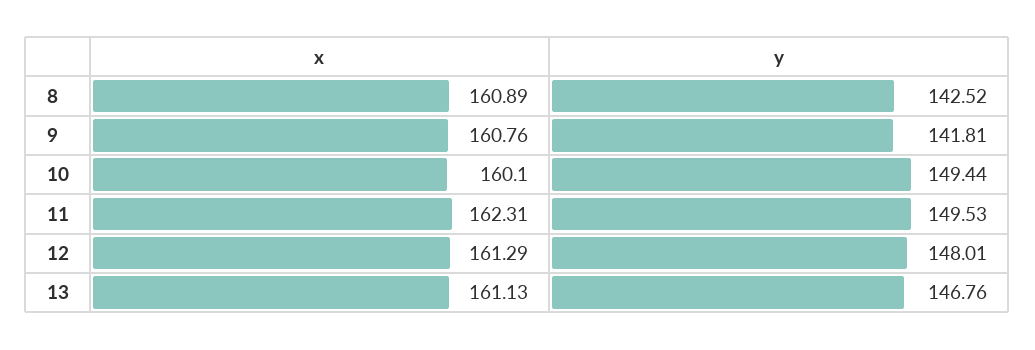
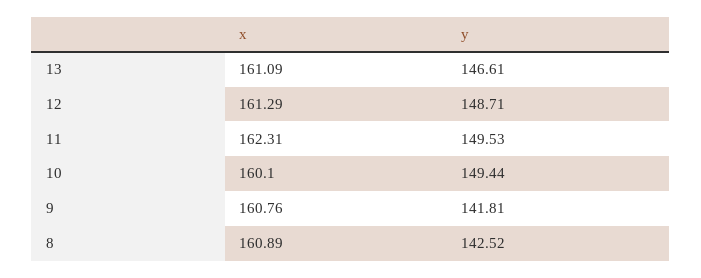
y, 12: 148.01 -> 148.71
x, 13: 161.13 -> 161.09
y, 13: 146.76 -> 146.61

